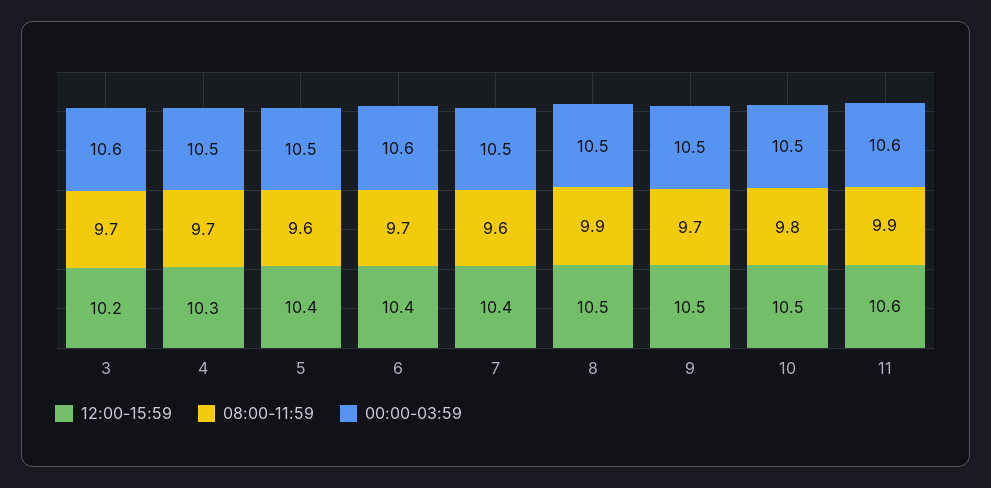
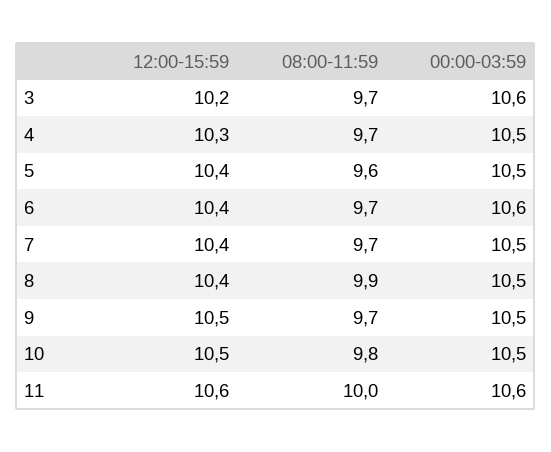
08:00-11:59, 7: 9.6 -> 9.7
12:00-15:59, 8: 10.5 -> 10.4
08:00-11:59, 11: 9.9 -> 10

